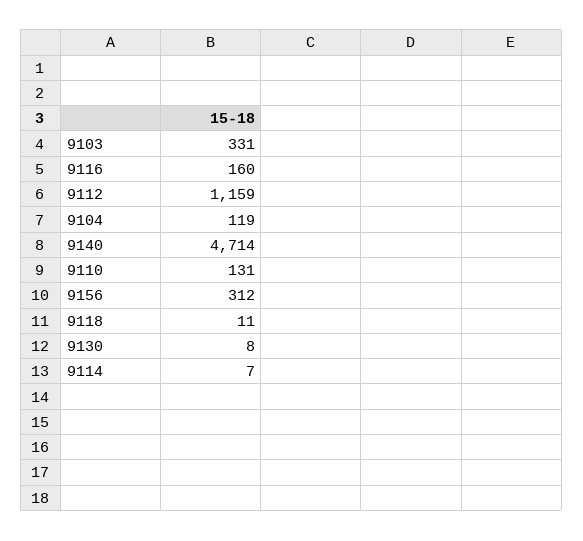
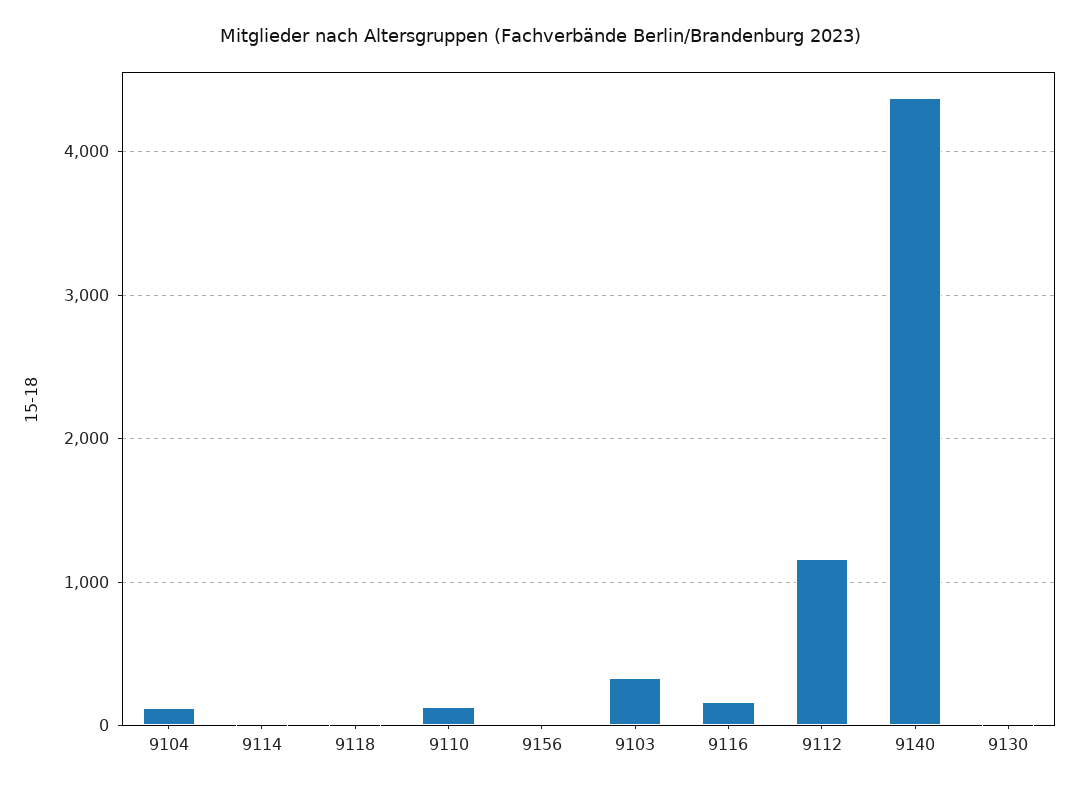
9140: 4714 -> 4400
9156: 312 -> 0

